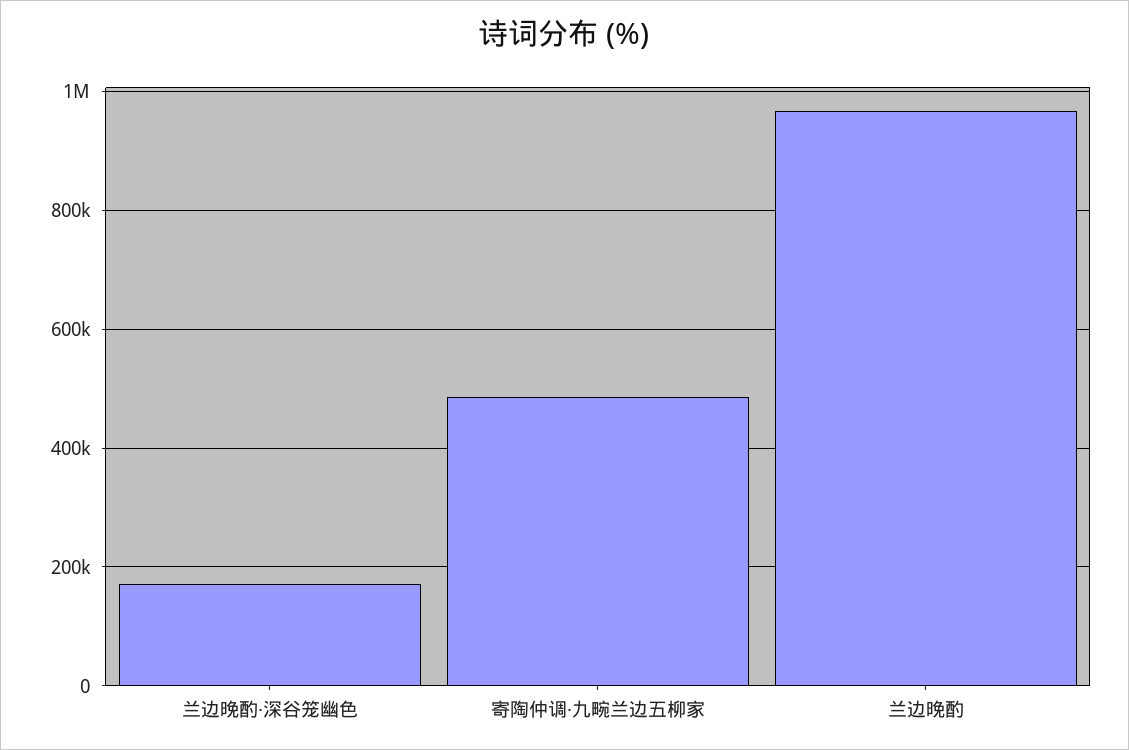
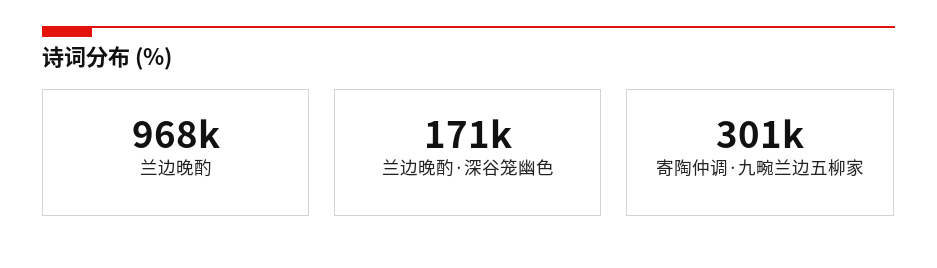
寄陶仲调·九畹兰边五柳家: 480000 -> 301000

